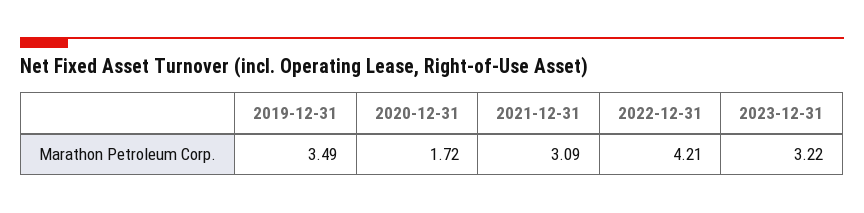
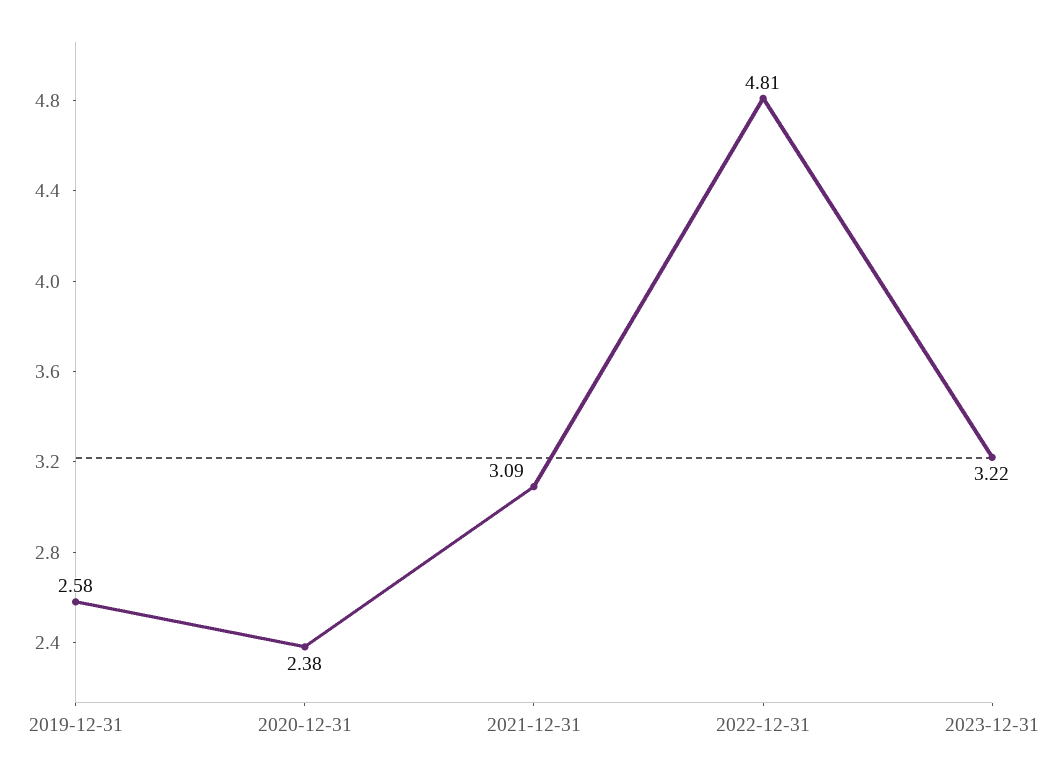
2019-12-31: 3.49 -> 2.58
2020-12-31: 1.72 -> 2.38
2022-12-31: 4.21 -> 4.81

